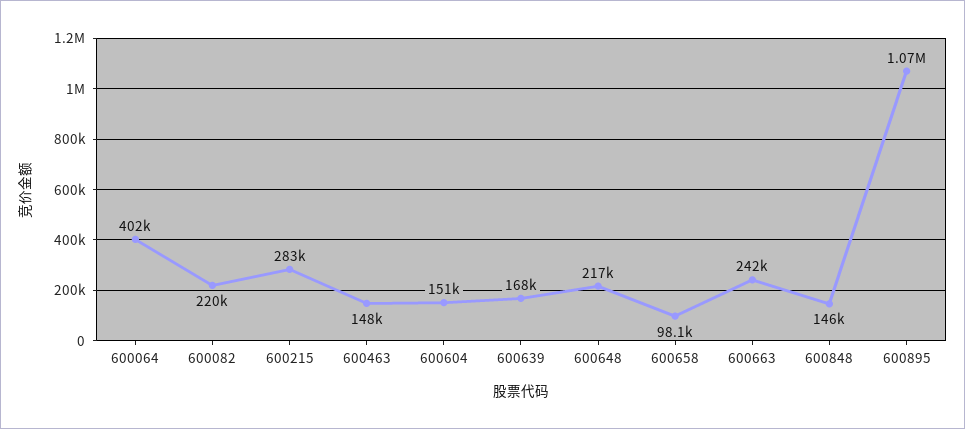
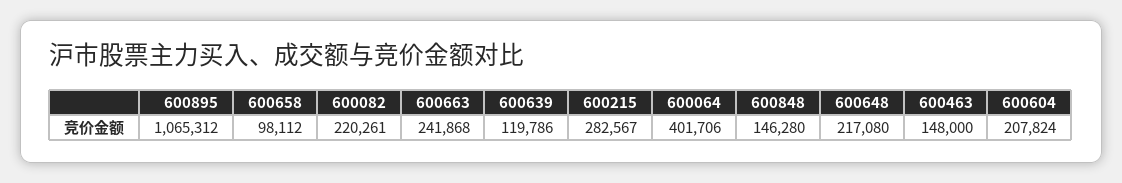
600604: 151000 -> 207824
600639: 168000 -> 119786

